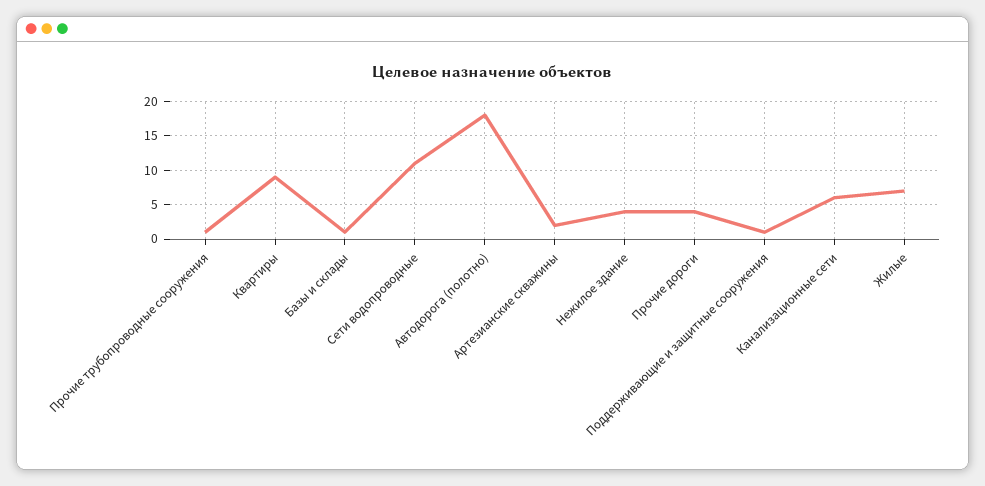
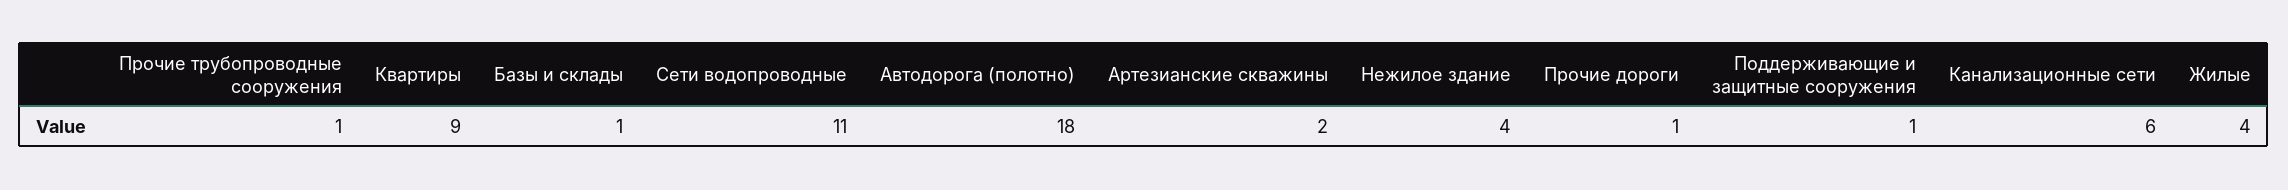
Прочие дороги: 4 -> 1
Жилые: 7 -> 4

